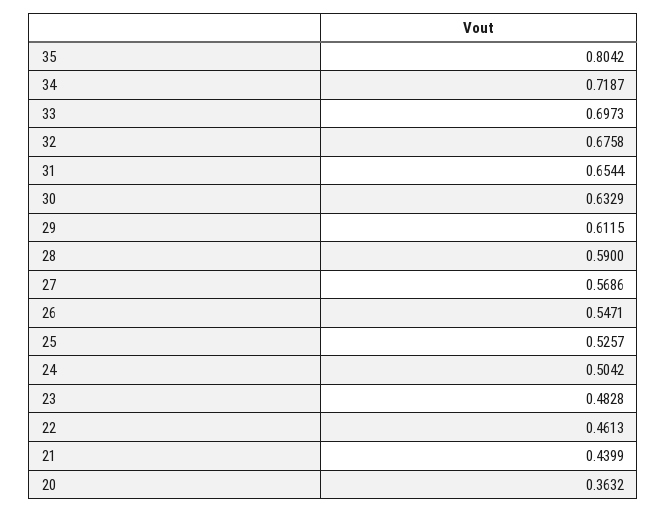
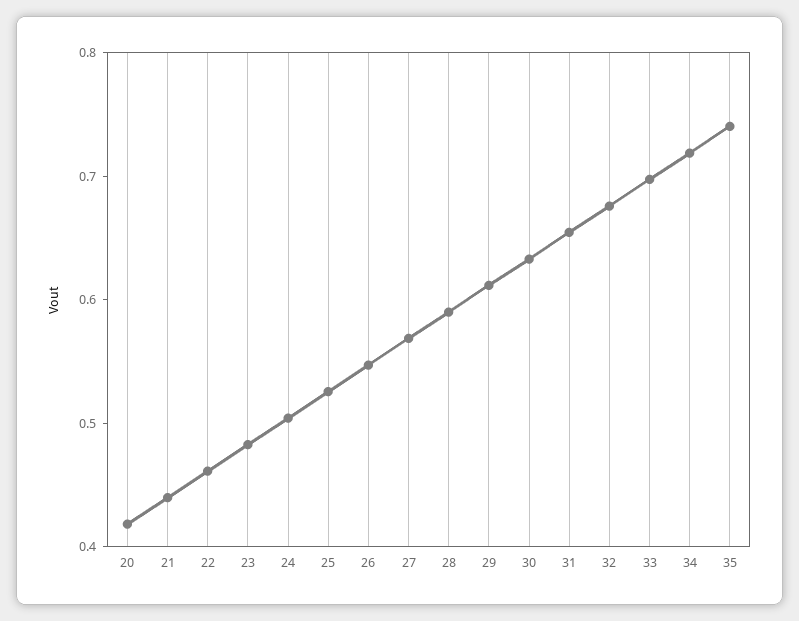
35: 0.8042 -> 0.74
20: 0.3632 -> 0.42

